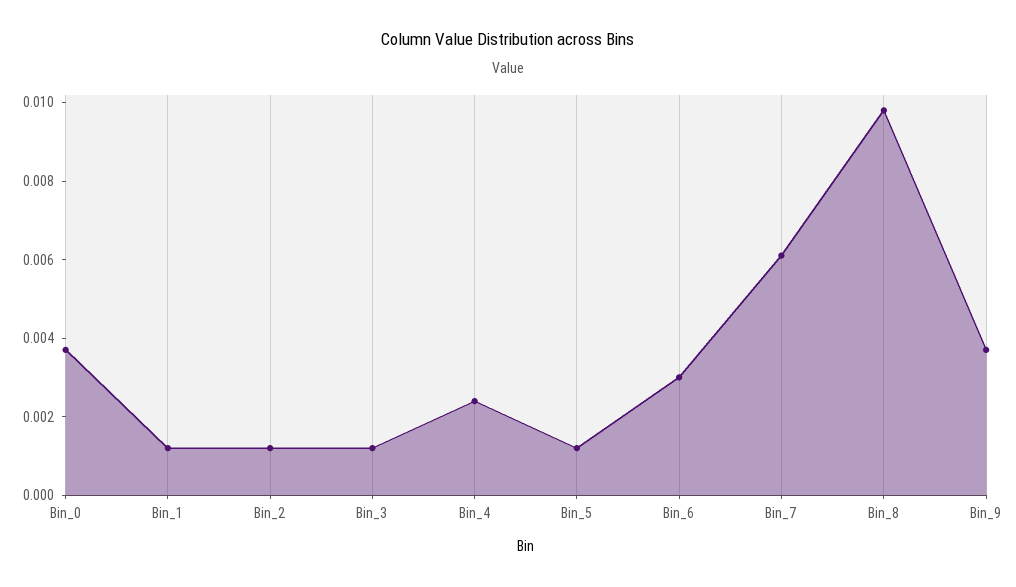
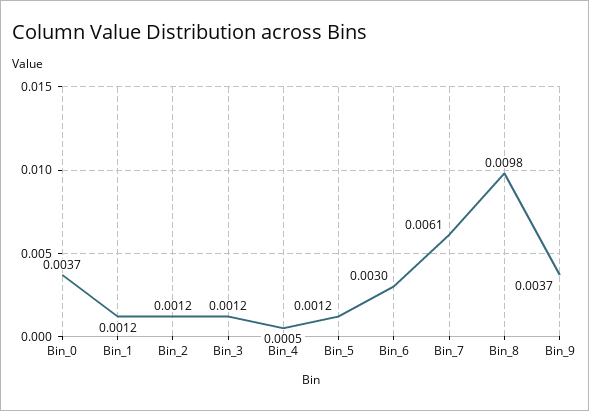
Bin_4: 0.0025 -> 0.0005

